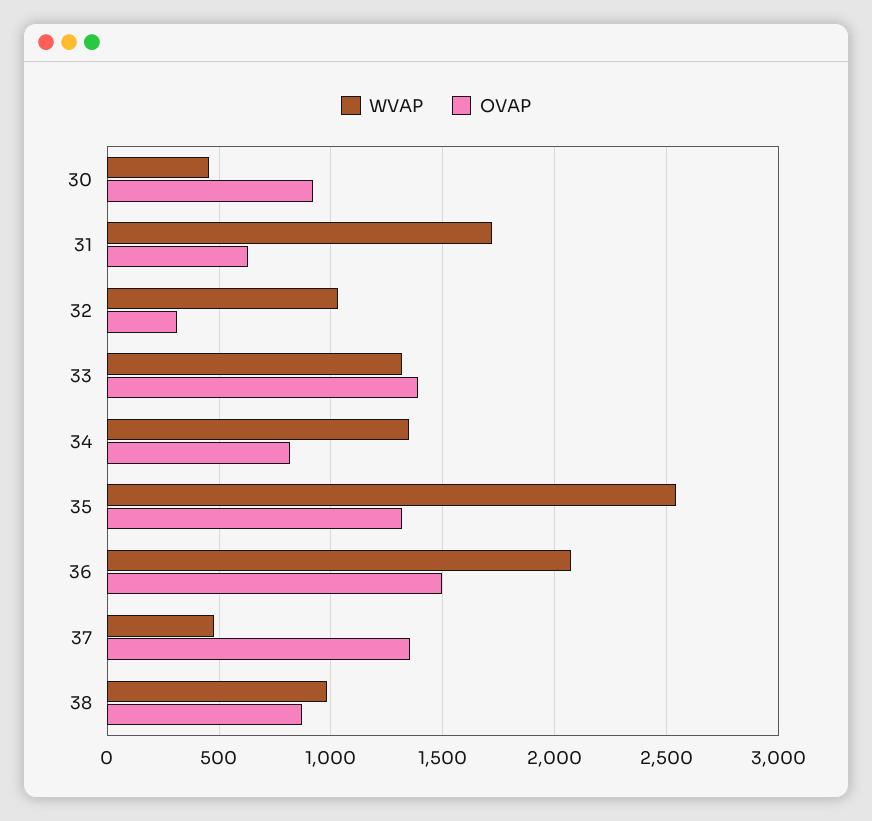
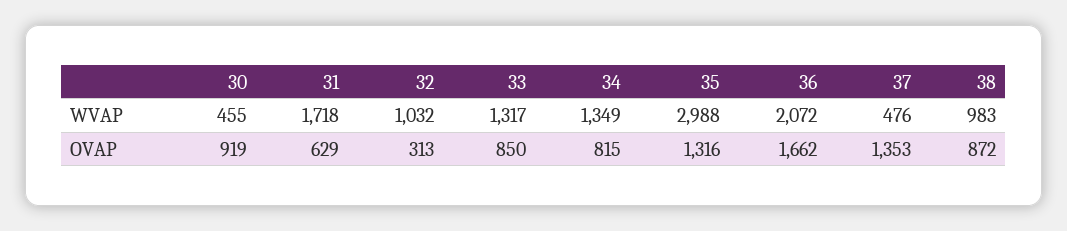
OVAP, 33: 1400 -> 850
WVAP, 35: 2550 -> 2988
OVAP, 36: 1500 -> 1662

